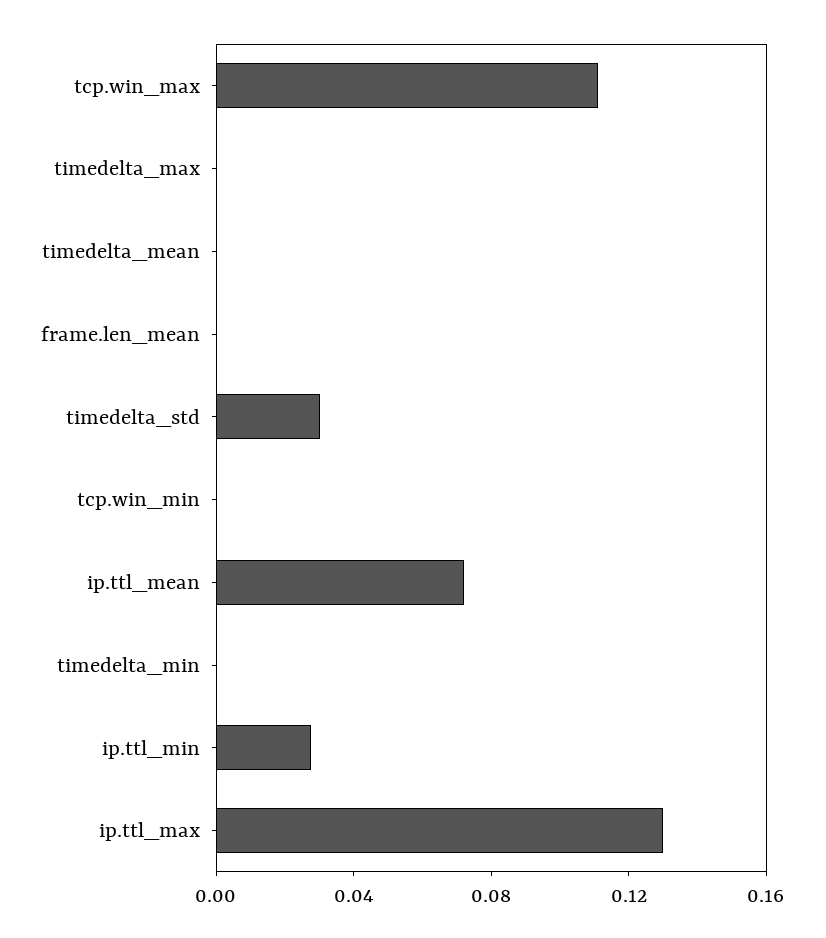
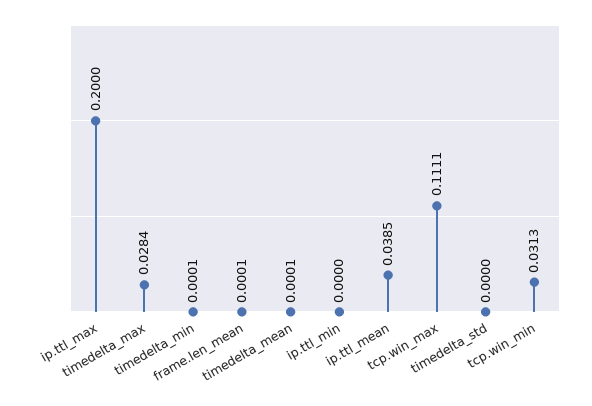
timedelta_max: 0 -> 0.0284
timedelta_std: 0.03 -> 0
tcp.win_min: 0 -> 0.0313
ip.ttl_mean: 0.07 -> 0.0385
ip.ttl_min: 0.03 -> 0
ip.ttl_max: 0.13 -> 0.2

